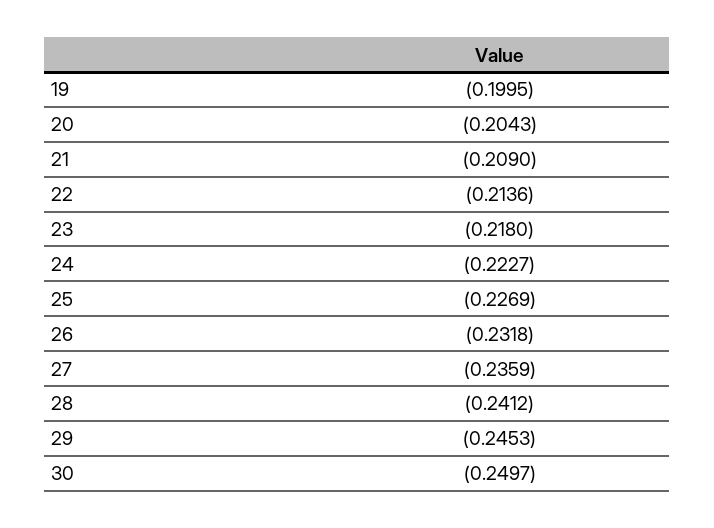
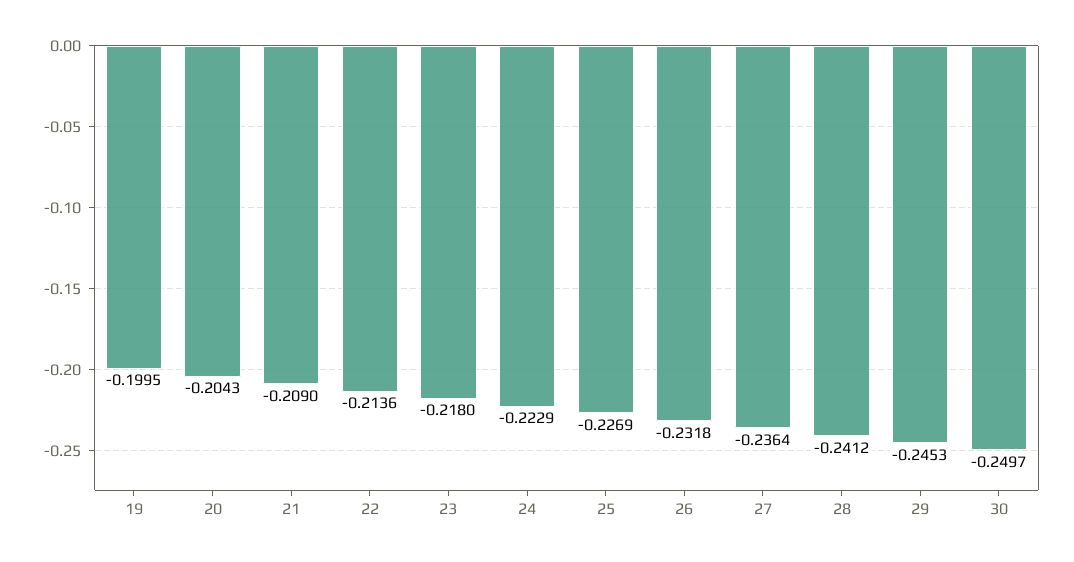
24: -0.2227 -> -0.2229
27: -0.2359 -> -0.2364

